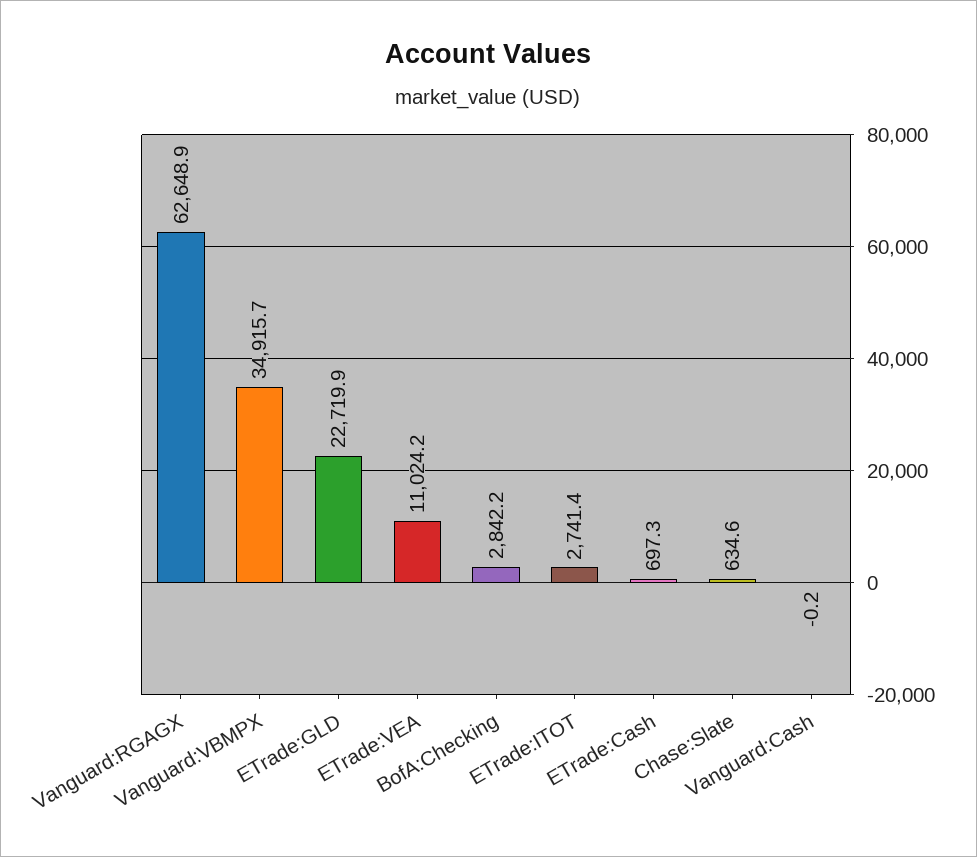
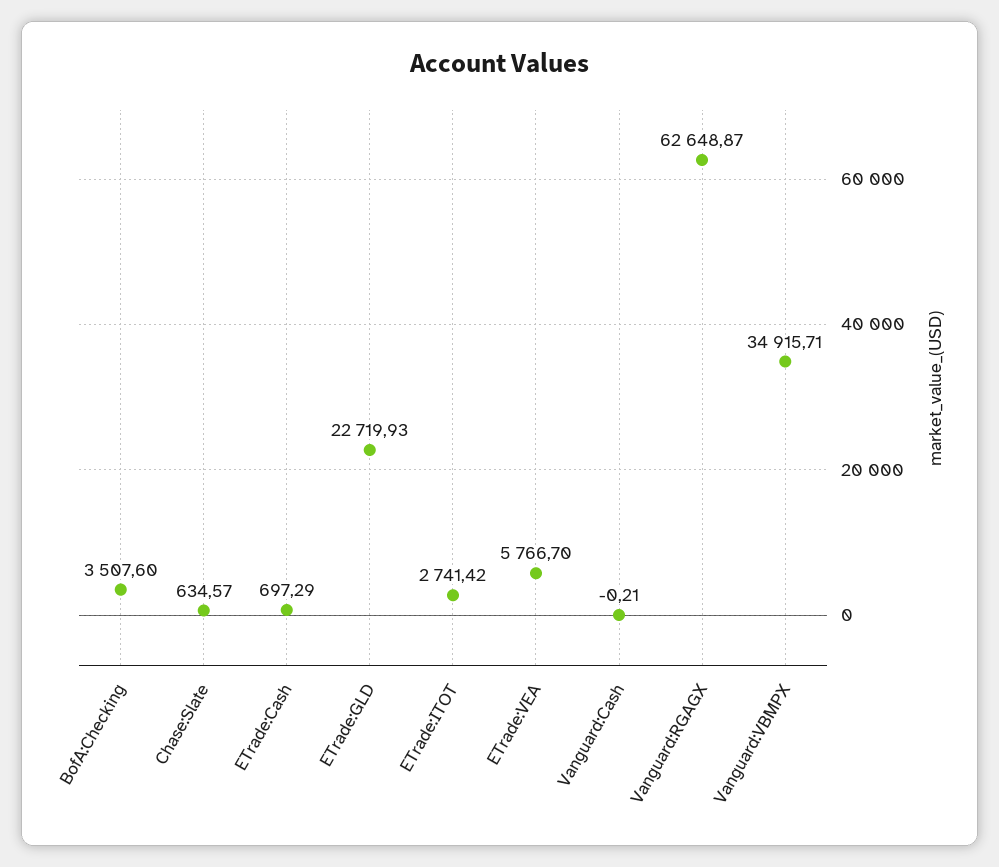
ETrade:VEA: 11024.2 -> 5766.7
BofA:Checking: 2842.2 -> 3507.6

